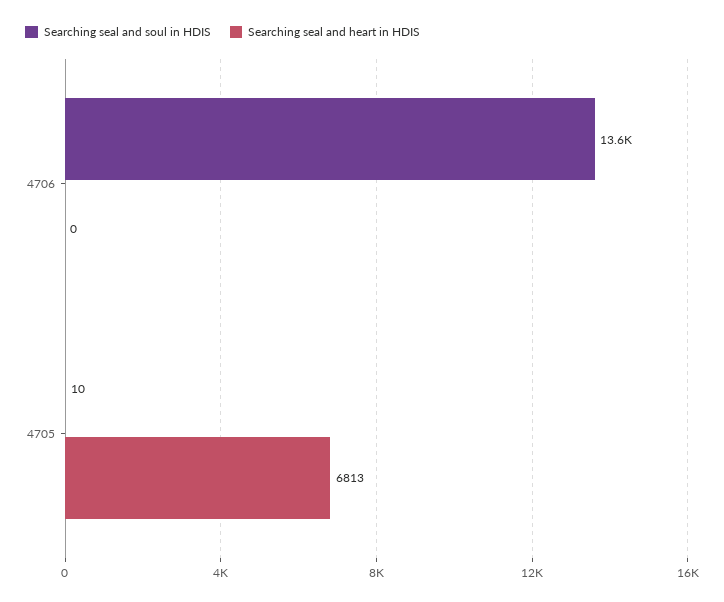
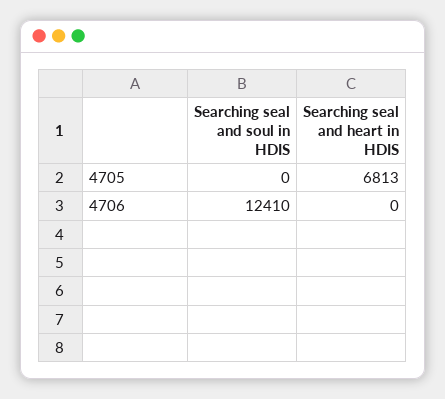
Searching seal and soul in HDIS, 4706: 13600 -> 12410
Searching seal and soul in HDIS, 4705: 10 -> 0

